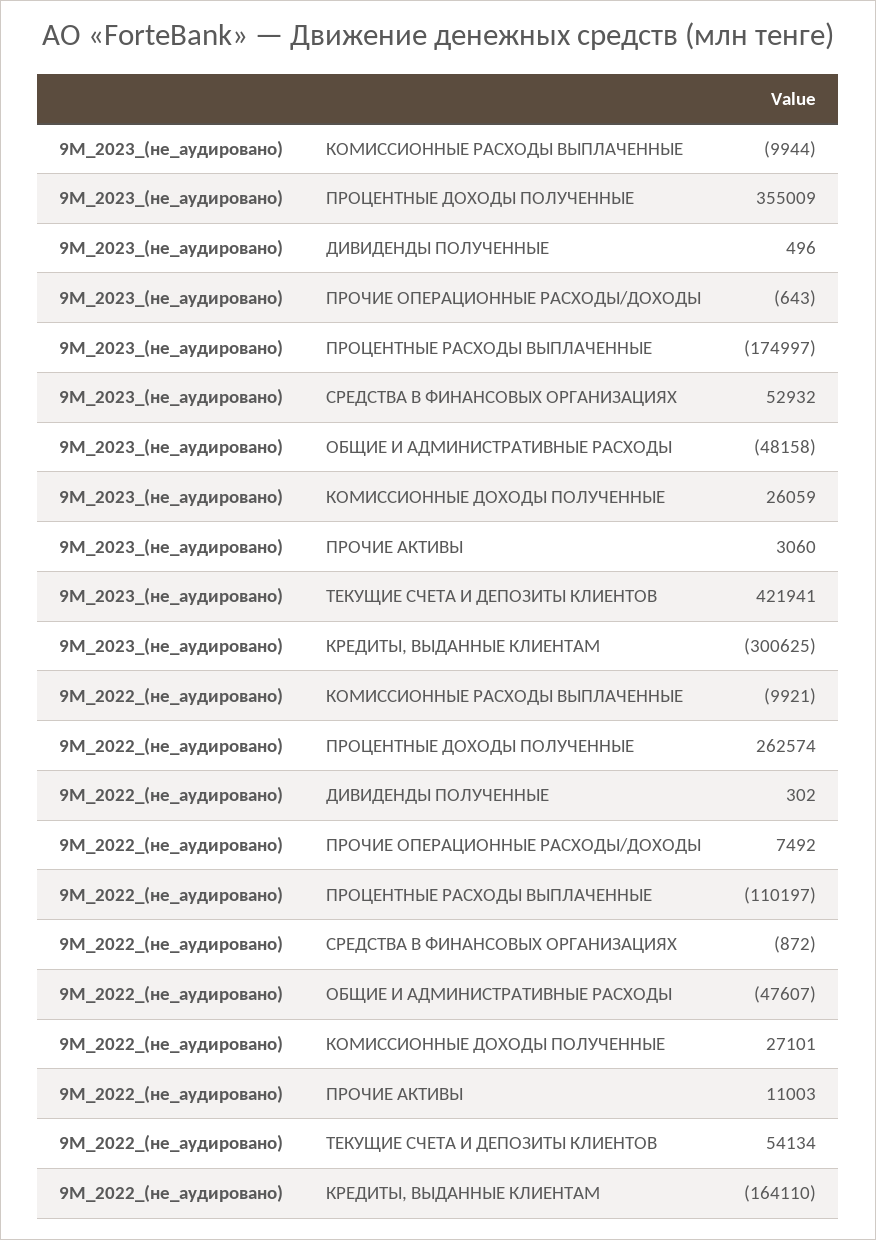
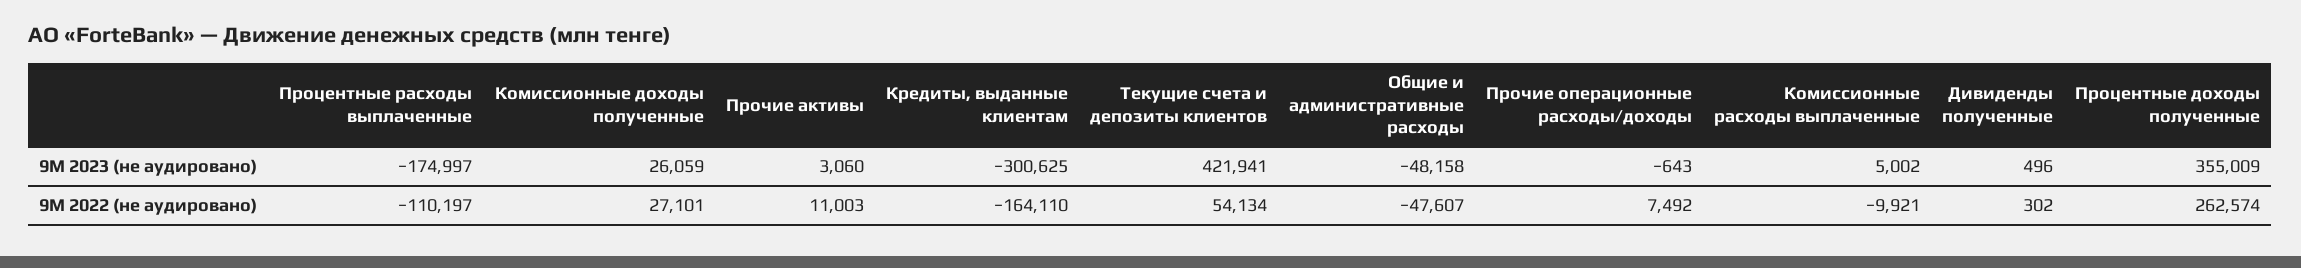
9M_2023_(не_аудировано), КОМИССИОННЫЕ РАСХОДЫ ВЫПЛАЧЕННЫЕ: -9944 -> 5002
9M_2023_(не_аудировано), СРЕДСТВА В ФИНАНСОВЫХ ОРГАНИЗАЦИЯХ: 52932 -> none
9M_2022_(не_аудировано), СРЕДСТВА В ФИНАНСОВЫХ ОРГАНИЗАЦИЯХ: -872 -> none

